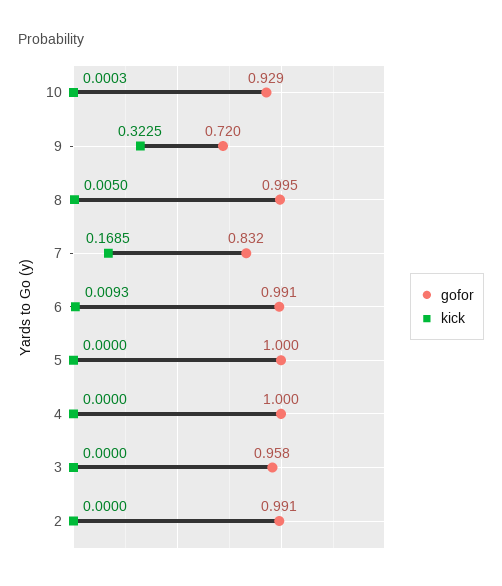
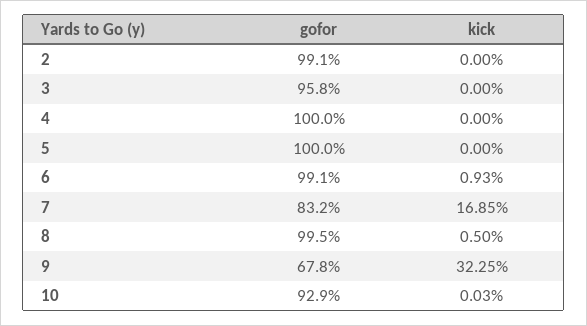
gofor, 9: 0.72 -> 0.678

